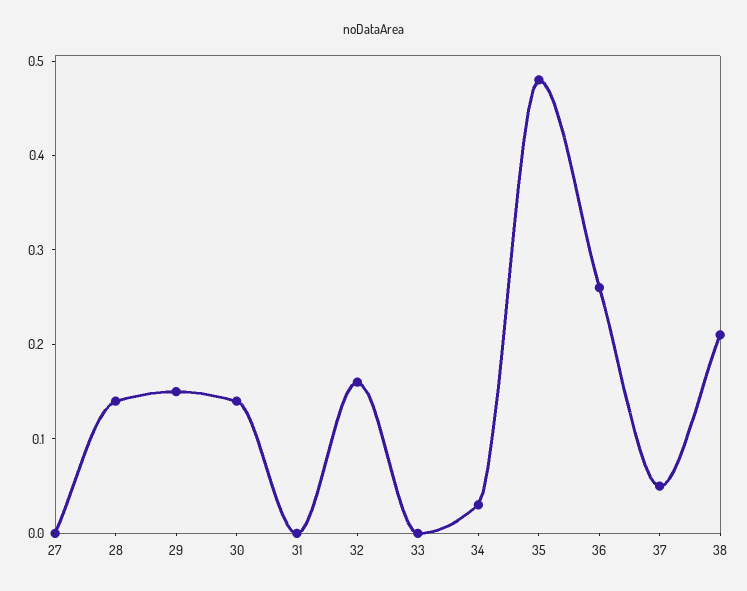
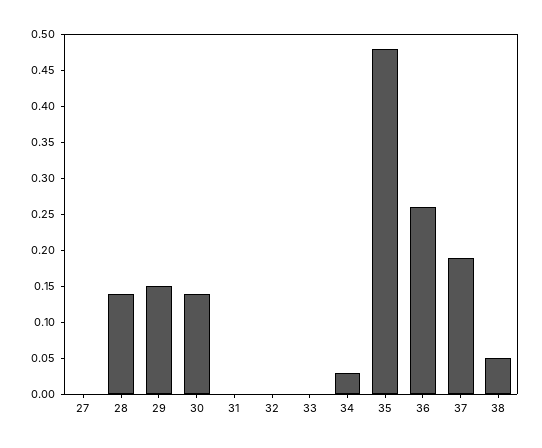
32: 0.16 -> 0
37: 0.05 -> 0.2
38: 0.21 -> 0.05

